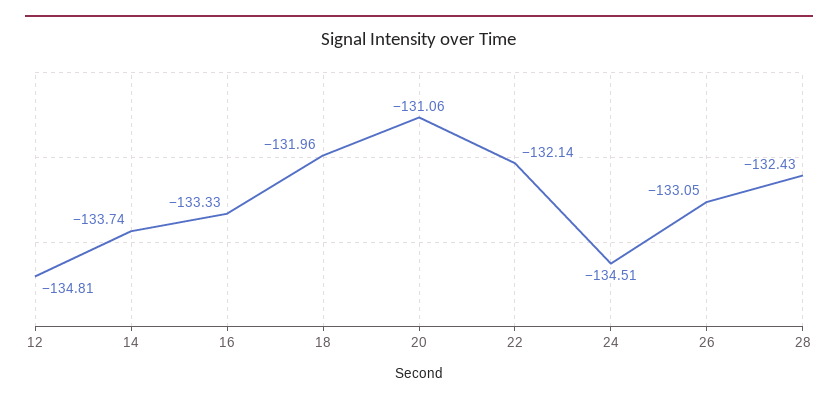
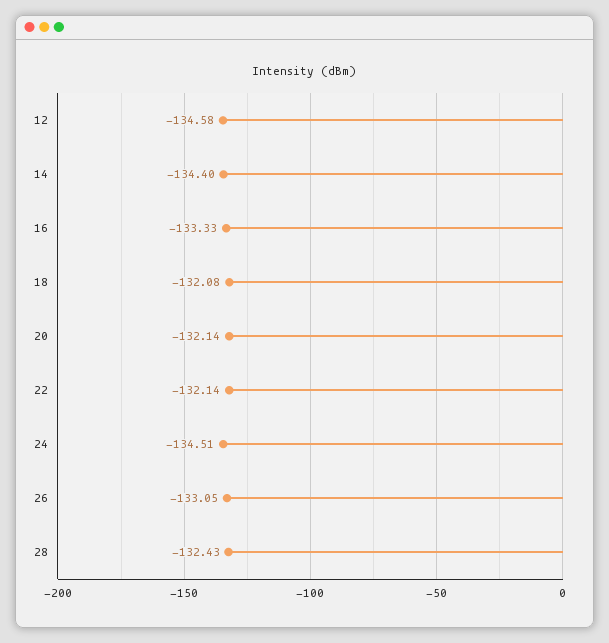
12: -134.81 -> -134.58
14: -133.74 -> -134.4
18: -131.96 -> -132.08
20: -131.06 -> -132.14

